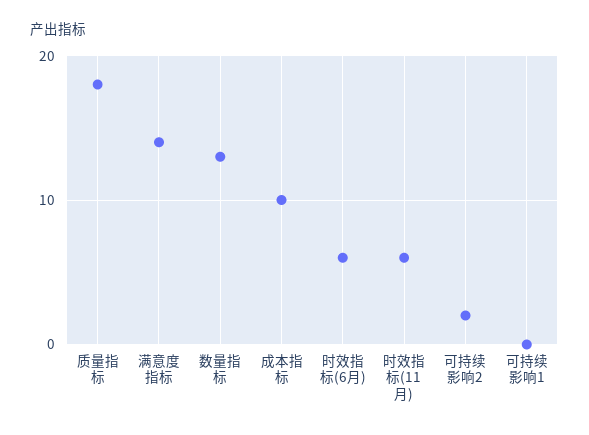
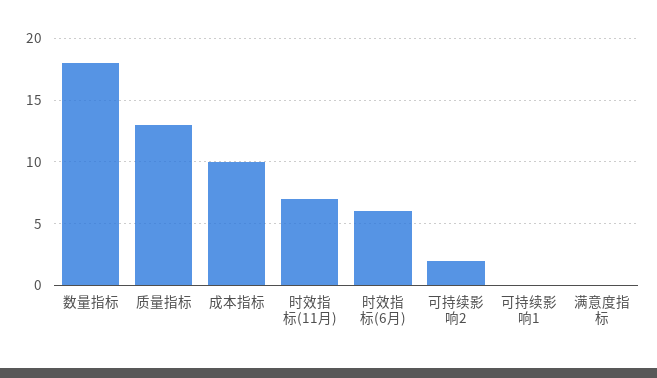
质量指标: 18 -> 13
满意度指标: 14 -> 0
数量指标: 13 -> 18
时效指标(11月): 6 -> 7

